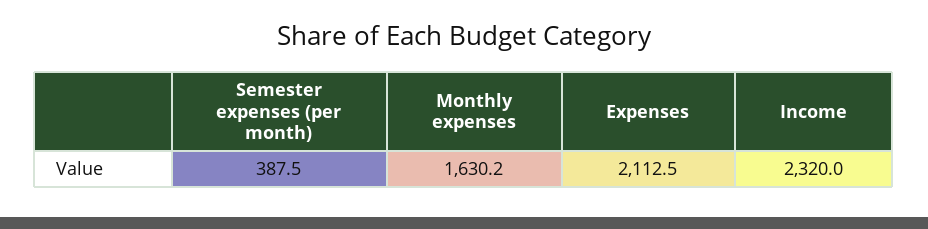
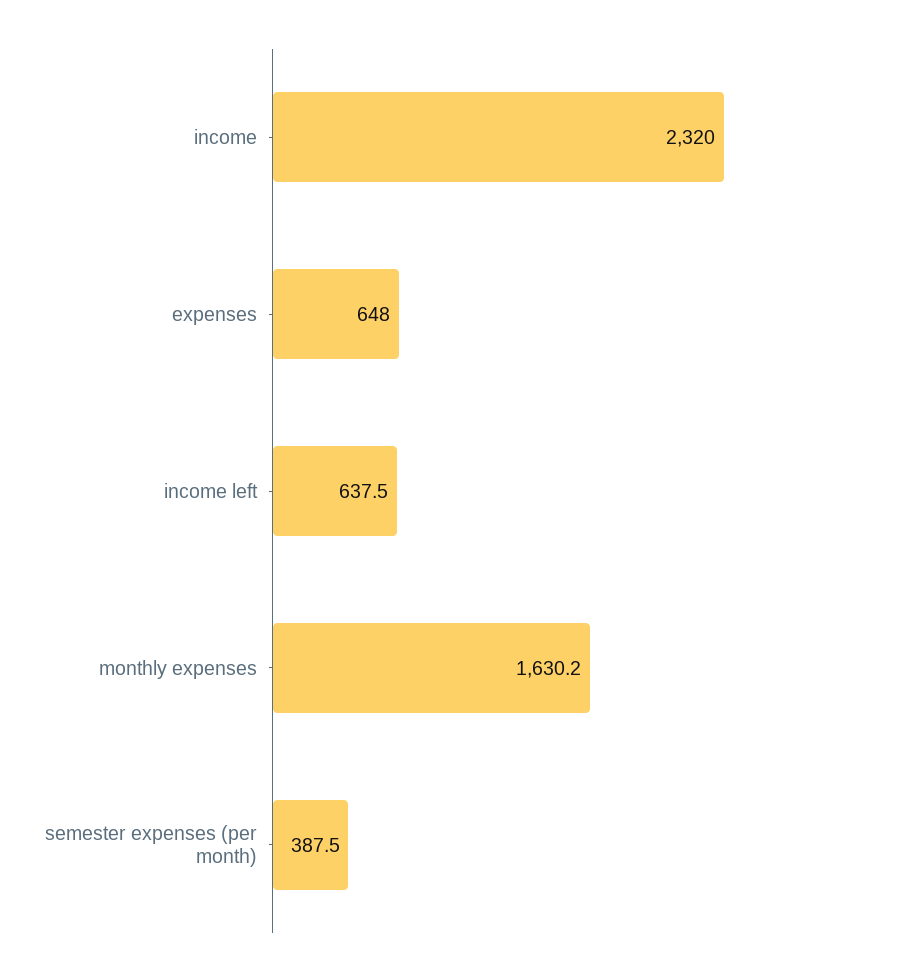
Expenses: 2112.5 -> 648
income left: none -> 637.5

